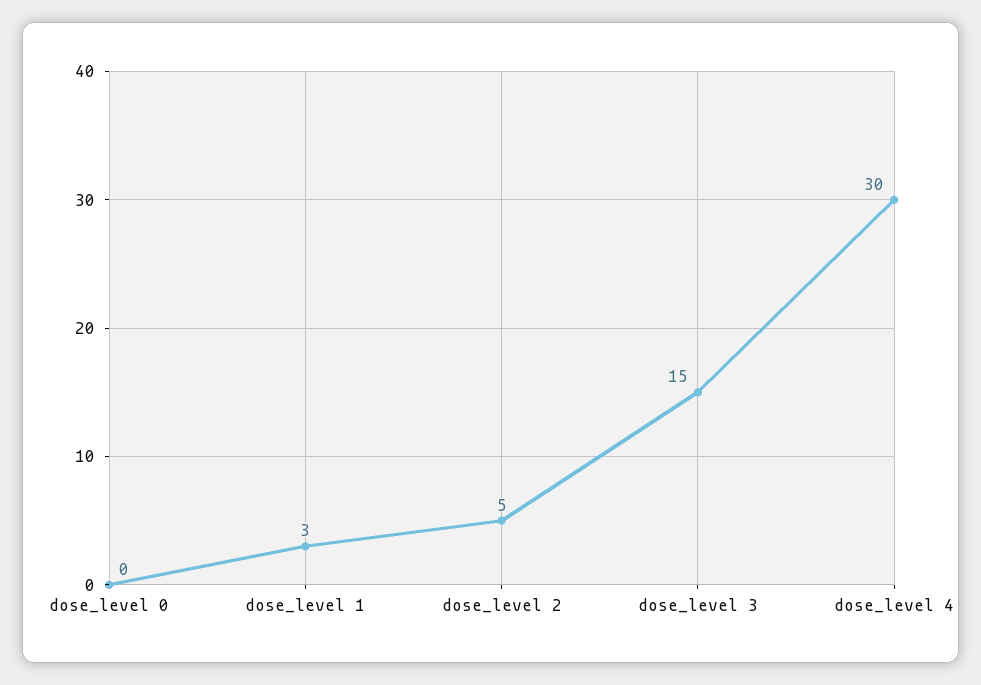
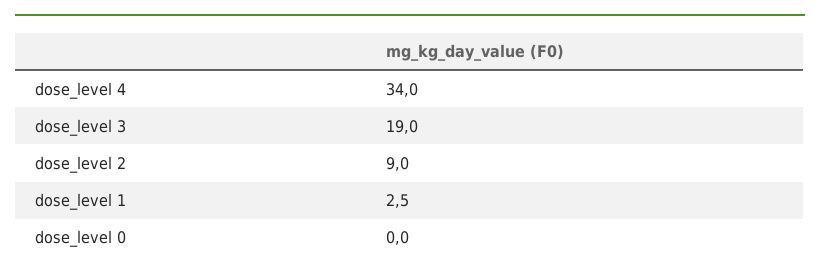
dose_level 2: 5 -> 9
dose_level 3: 15 -> 19
dose_level 4: 30 -> 34

